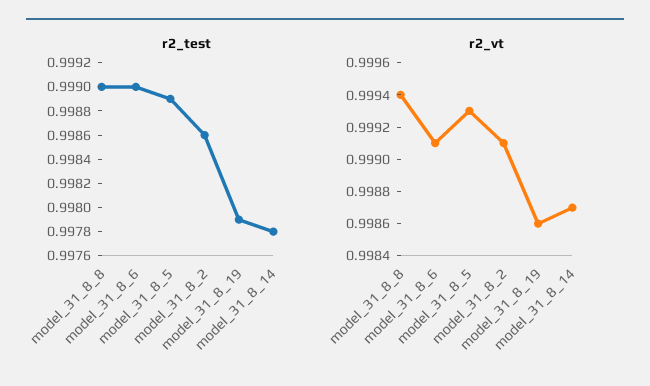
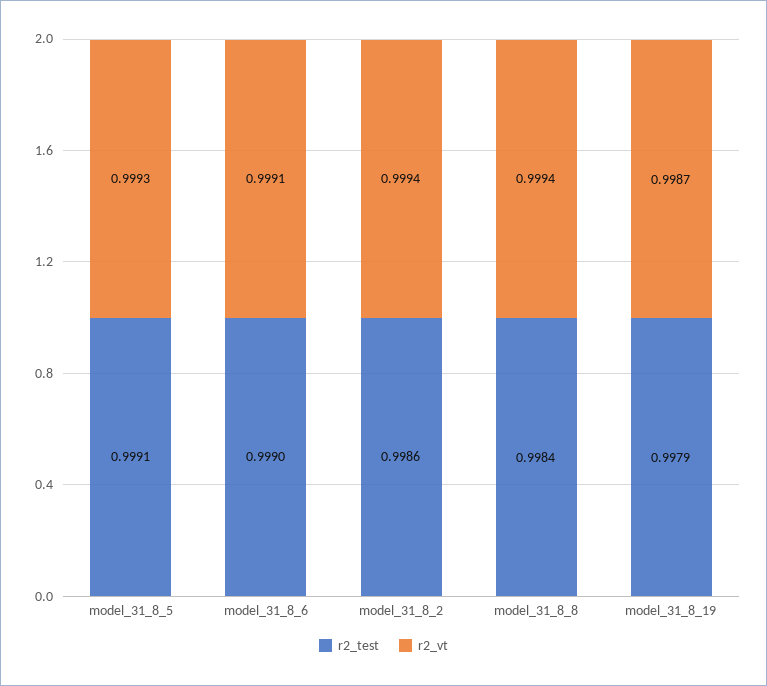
r2_test, model_31_8_8: 0.999 -> 0.9984
r2_test, model_31_8_5: 0.9989 -> 0.9991
r2_test, model_31_8_14: 0.9978 -> none
r2_vt, model_31_8_2: 0.9991 -> 0.9994
r2_vt, model_31_8_19: 0.9986 -> 0.9987
r2_vt, model_31_8_14: 0.9987 -> none

